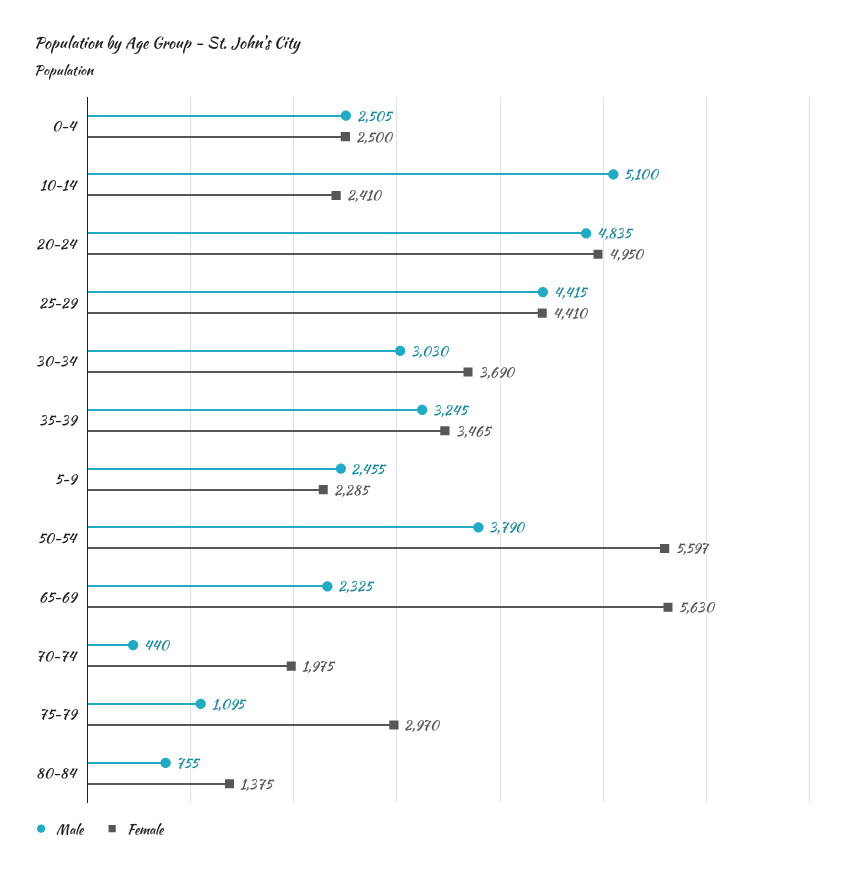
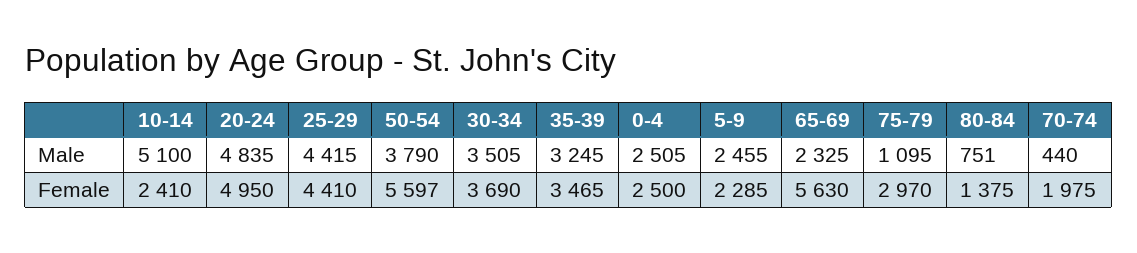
Male, 30-34: 3030 -> 3505
Male, 80-84: 755 -> 751

